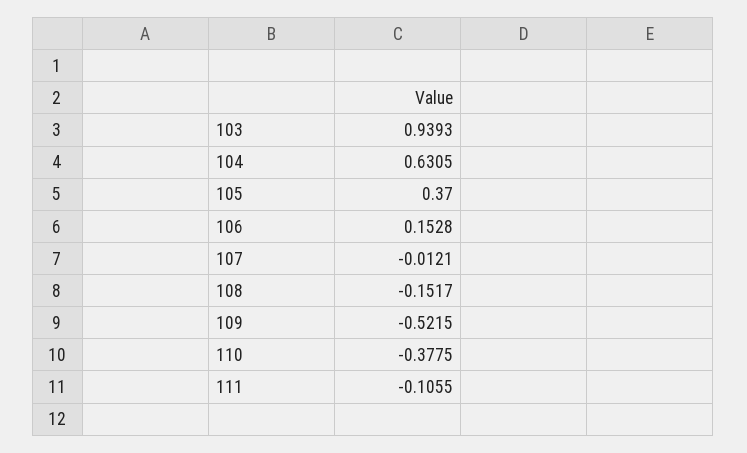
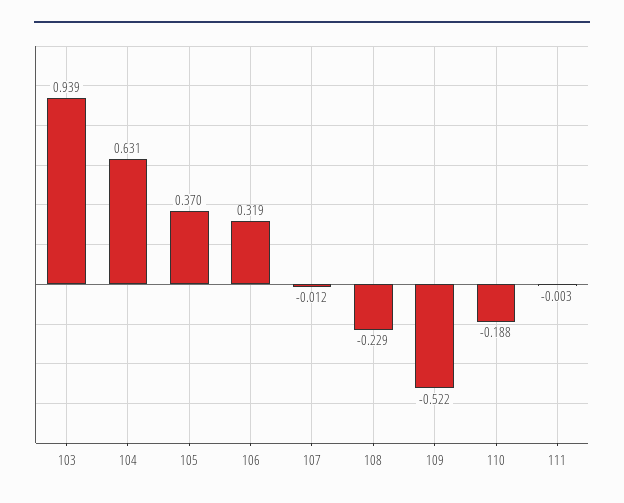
106: 0.1528 -> 0.319
108: -0.1517 -> -0.229
110: -0.3775 -> -0.188
111: -0.1055 -> -0.003

